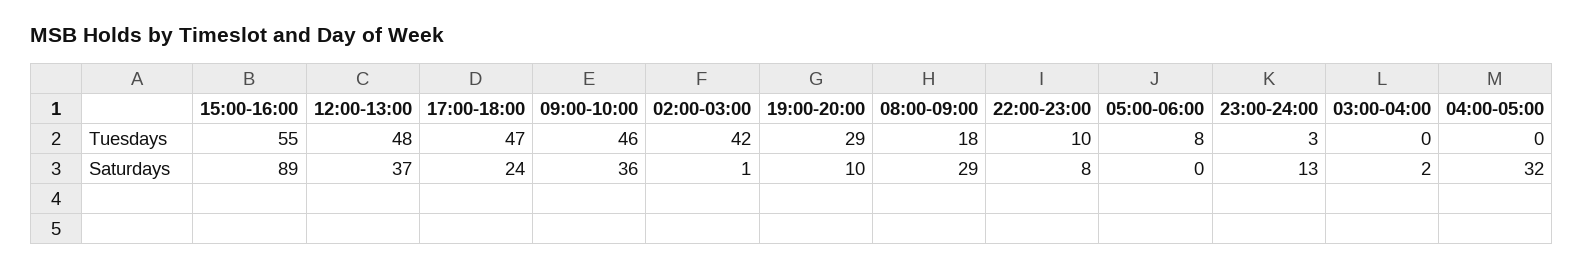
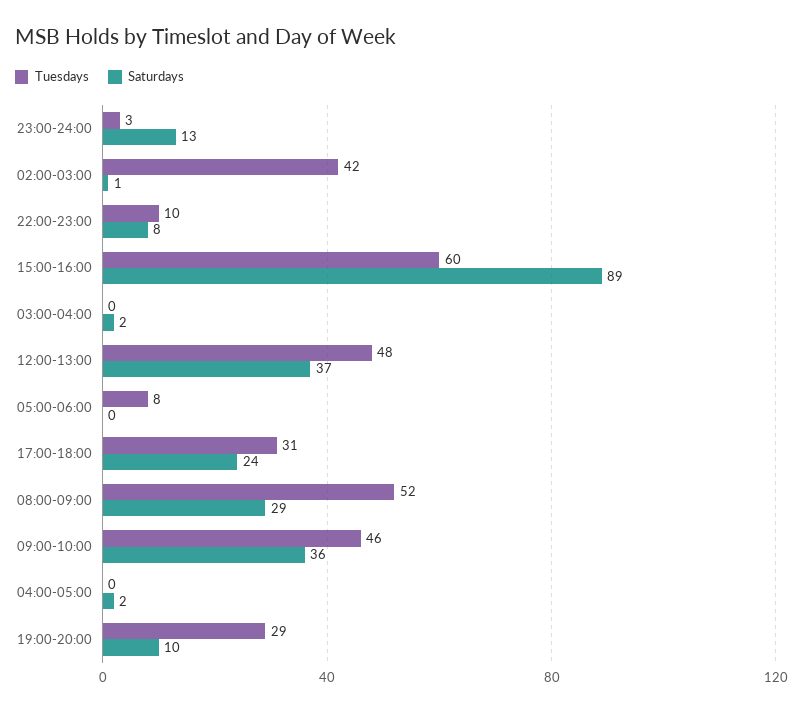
Tuesdays, 15:00-16:00: 55 -> 60
Tuesdays, 17:00-18:00: 47 -> 31
Tuesdays, 08:00-09:00: 18 -> 52
Saturdays, 04:00-05:00: 32 -> 2

